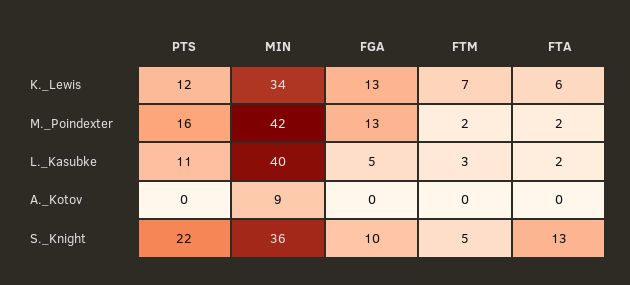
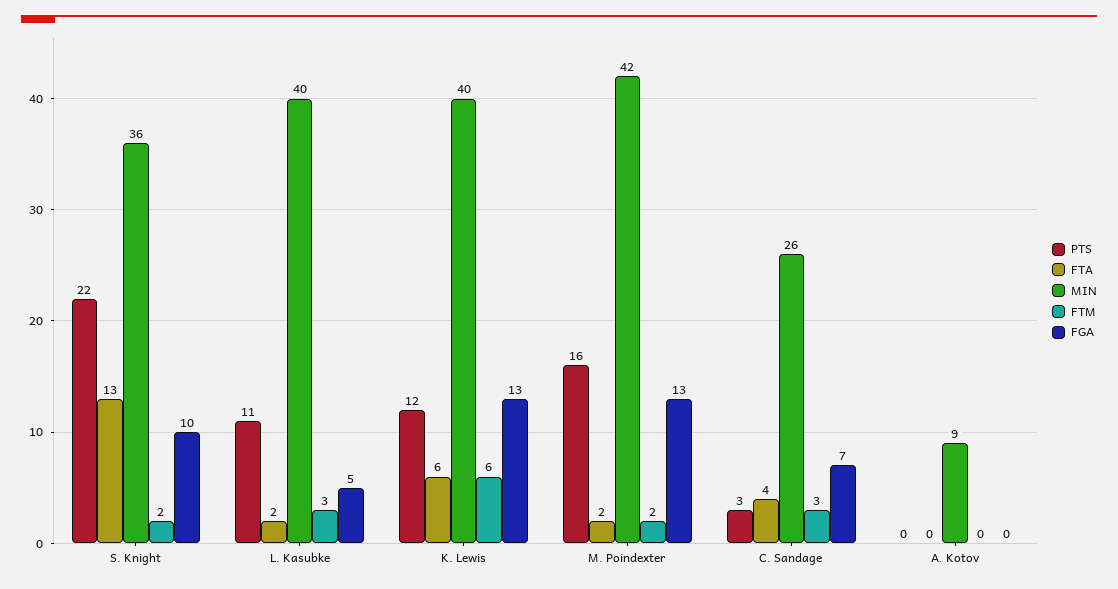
MIN, K._Lewis: 34 -> 40
FTM, K._Lewis: 7 -> 6
FTM, S._Knight: 5 -> 2
PTS, C. Sandage: none -> 3
FTA, C. Sandage: none -> 4
MIN, C. Sandage: none -> 26
FTM, C. Sandage: none -> 3
FGA, C. Sandage: none -> 7

